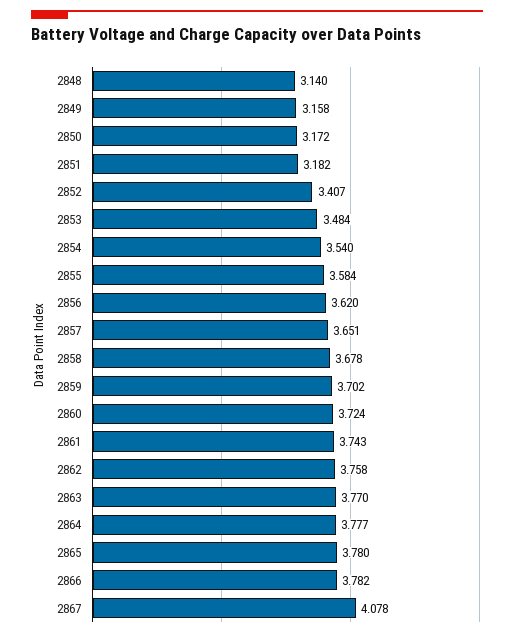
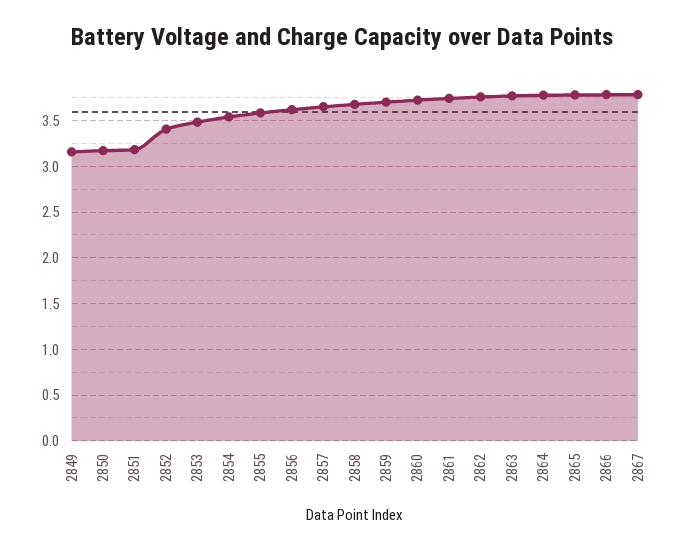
2848: 3.14 -> none
2867: 4.078 -> 3.8

